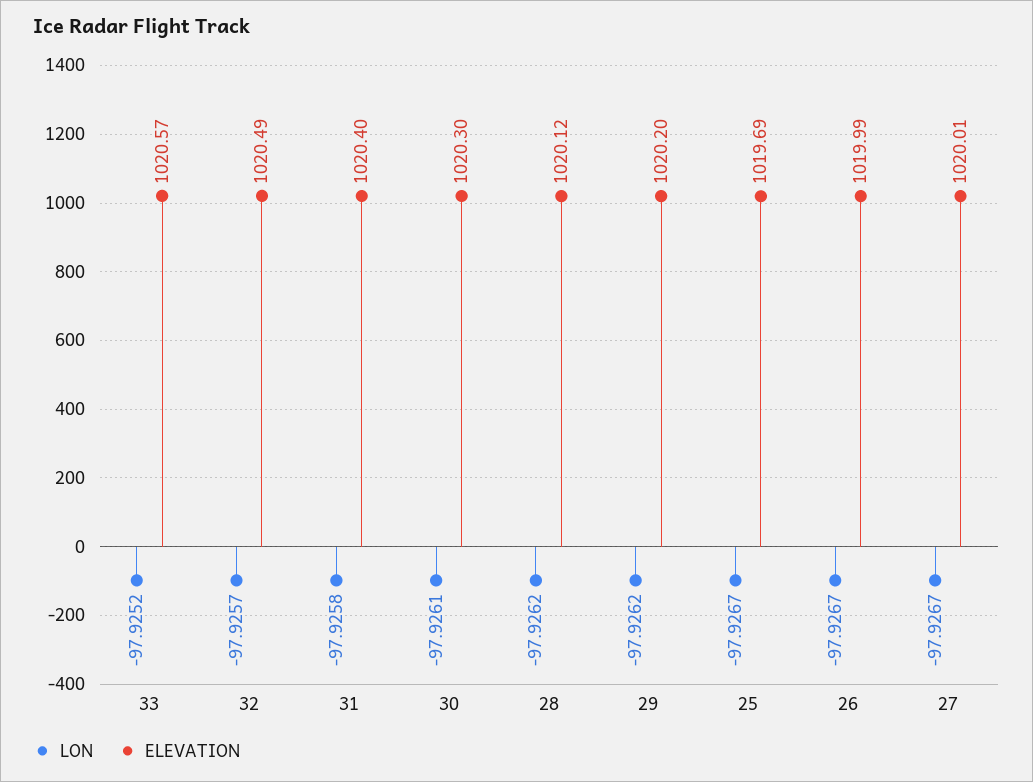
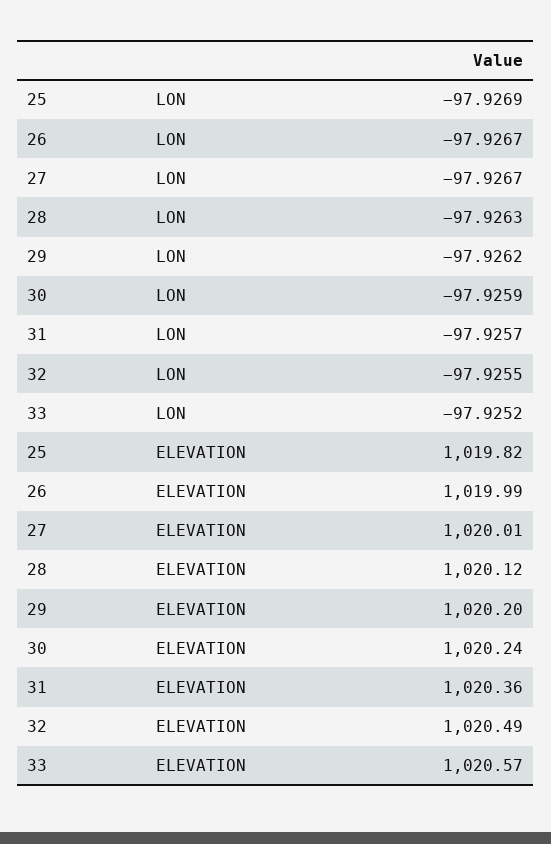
LON, 32: -97.9257 -> -97.9255
LON, 31: -97.9258 -> -97.9257
ELEVATION, 31: 1020.4 -> 1020.36
LON, 30: -97.9261 -> -97.9259
ELEVATION, 30: 1020.3 -> 1020.24
LON, 28: -97.9262 -> -97.9263
LON, 25: -97.9267 -> -97.9269
ELEVATION, 25: 1019.69 -> 1019.82

